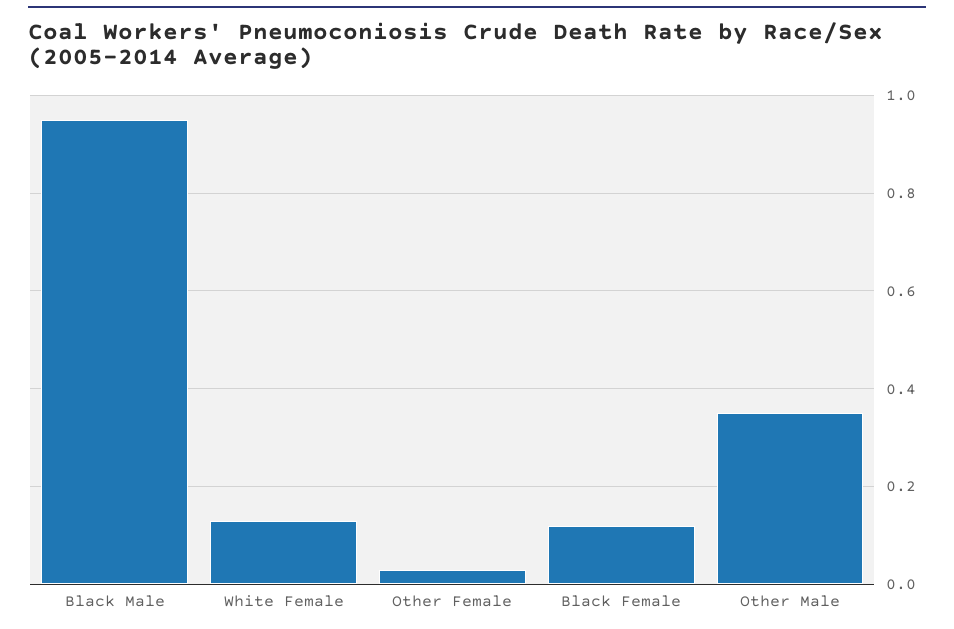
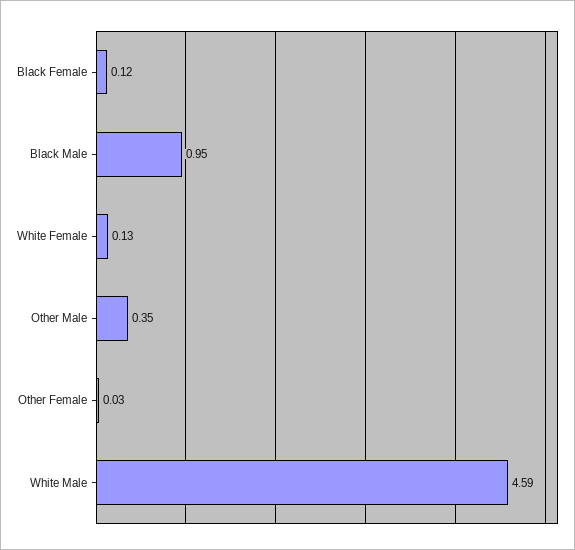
White Male: none -> 4.59

